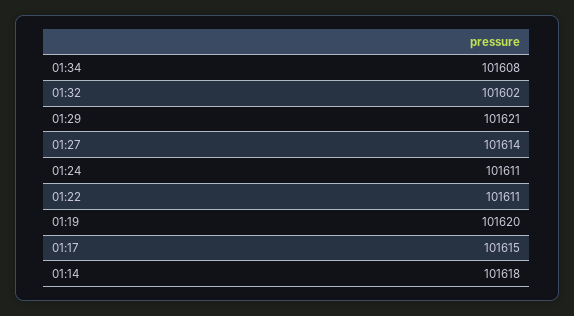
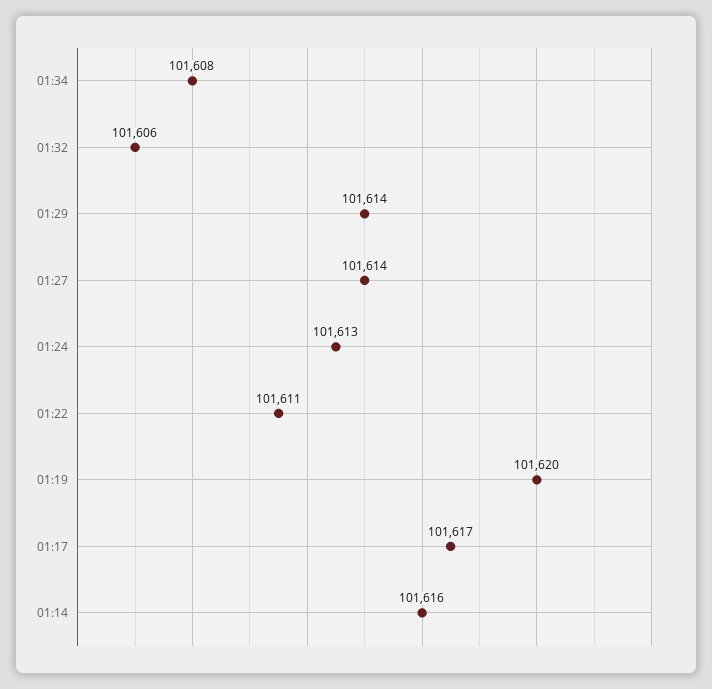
01:32: 101602 -> 101606
01:29: 101621 -> 101614
01:24: 101611 -> 101613
01:17: 101615 -> 101617
01:14: 101618 -> 101616

